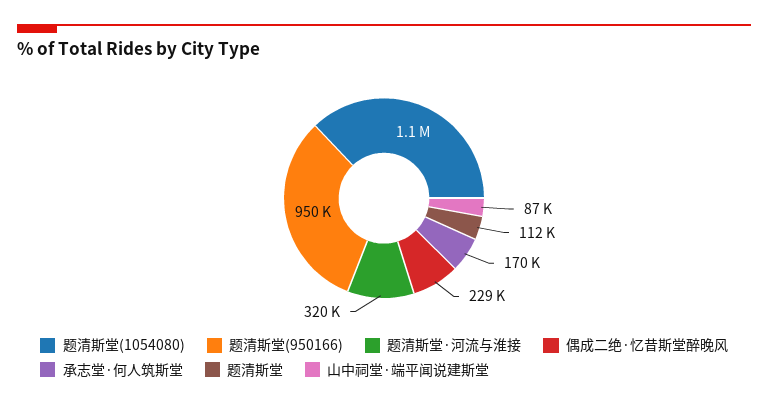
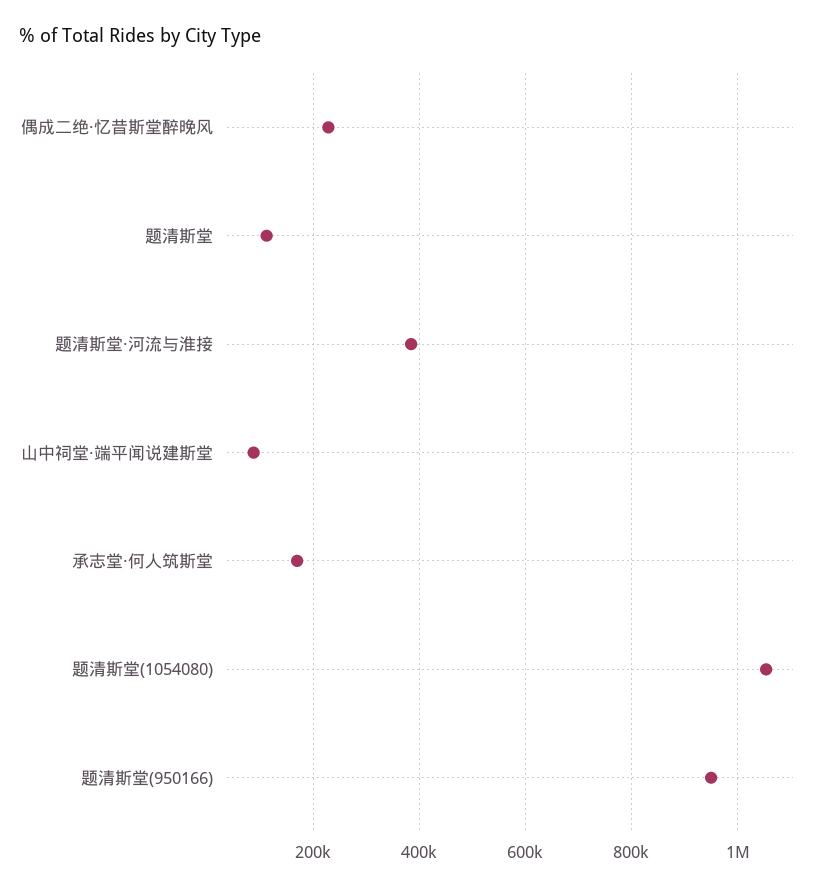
题清斯堂·河流与淮接: 320000 -> 380000

